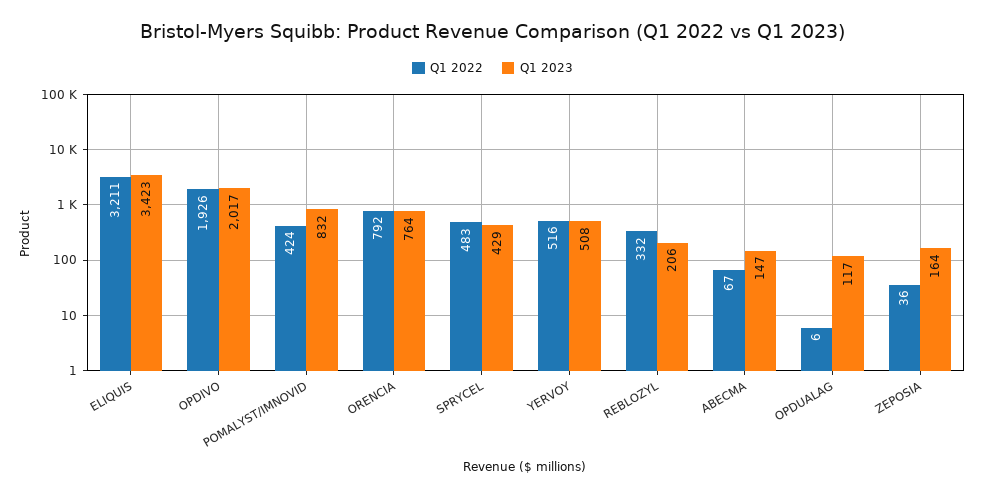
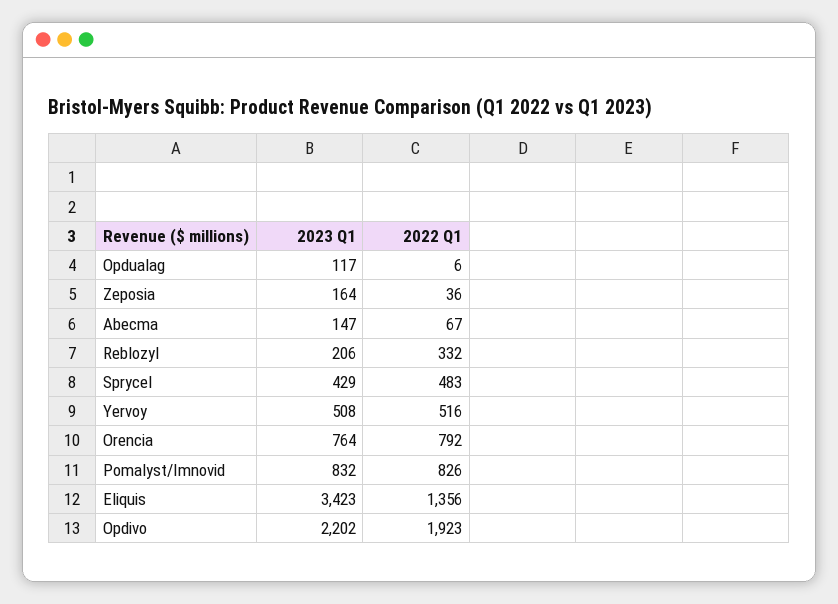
Q1 2022, ELIQUIS: 3211 -> 1356
Q1 2022, OPDIVO: 1926 -> 1923
Q1 2023, OPDIVO: 2017 -> 2202
Q1 2022, POMALYST/IMNOVID: 424 -> 826

